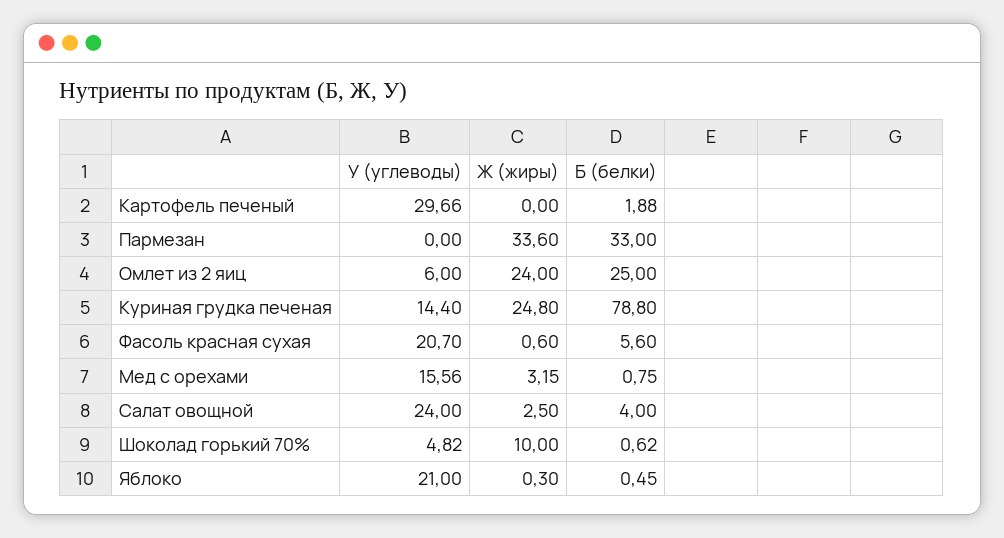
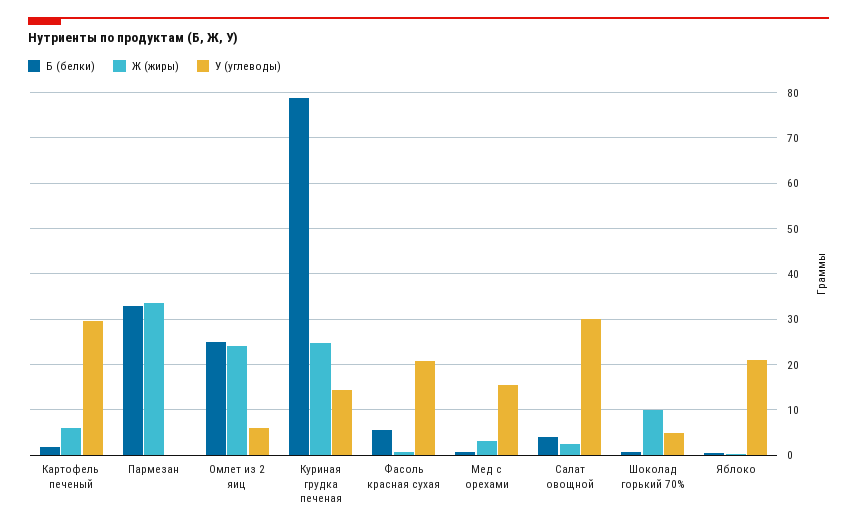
Ж (жиры), Картофель печеный: 0 -> 6
У (углеводы), Салат овощной: 24 -> 30

